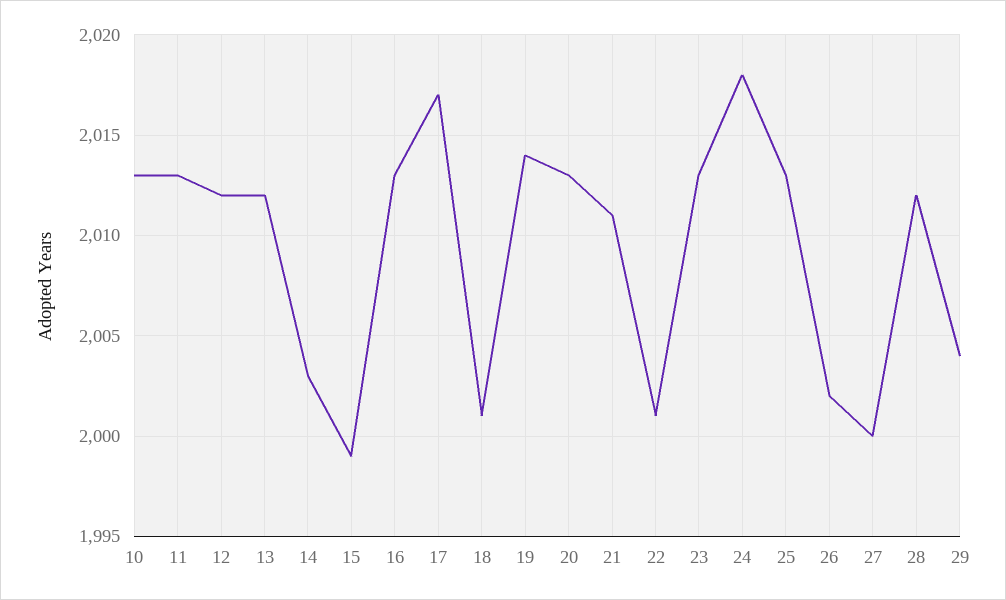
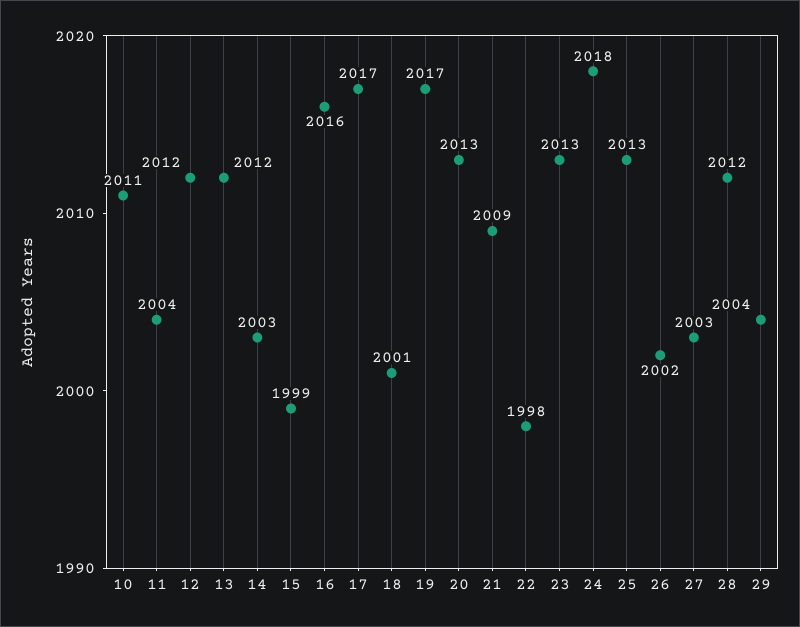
10: 2013 -> 2011
11: 2013 -> 2004
16: 2013 -> 2016
19: 2014 -> 2017
21: 2011 -> 2009
22: 2001 -> 1998
27: 2000 -> 2003

